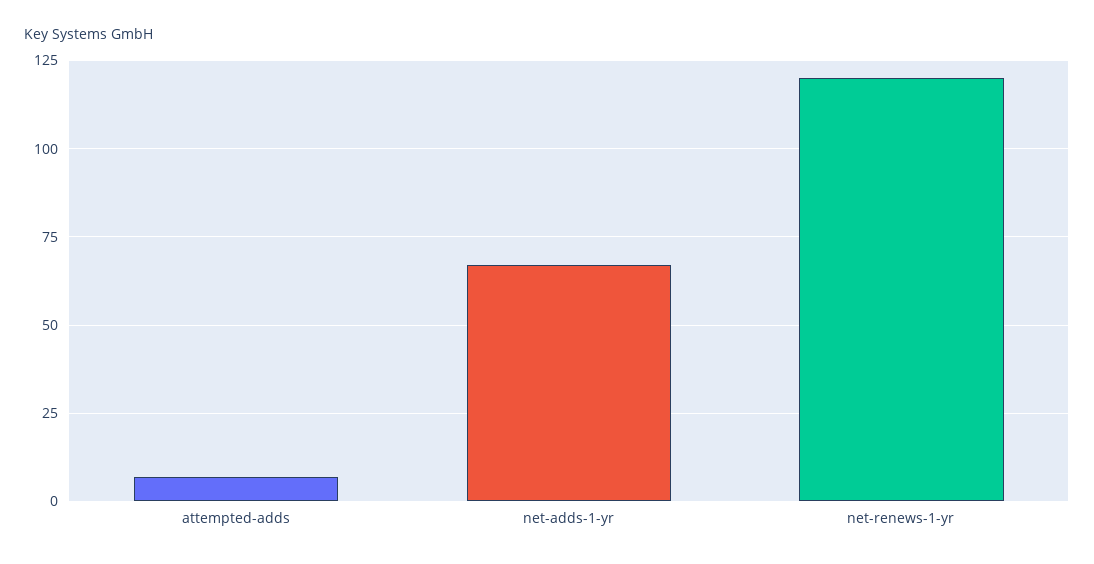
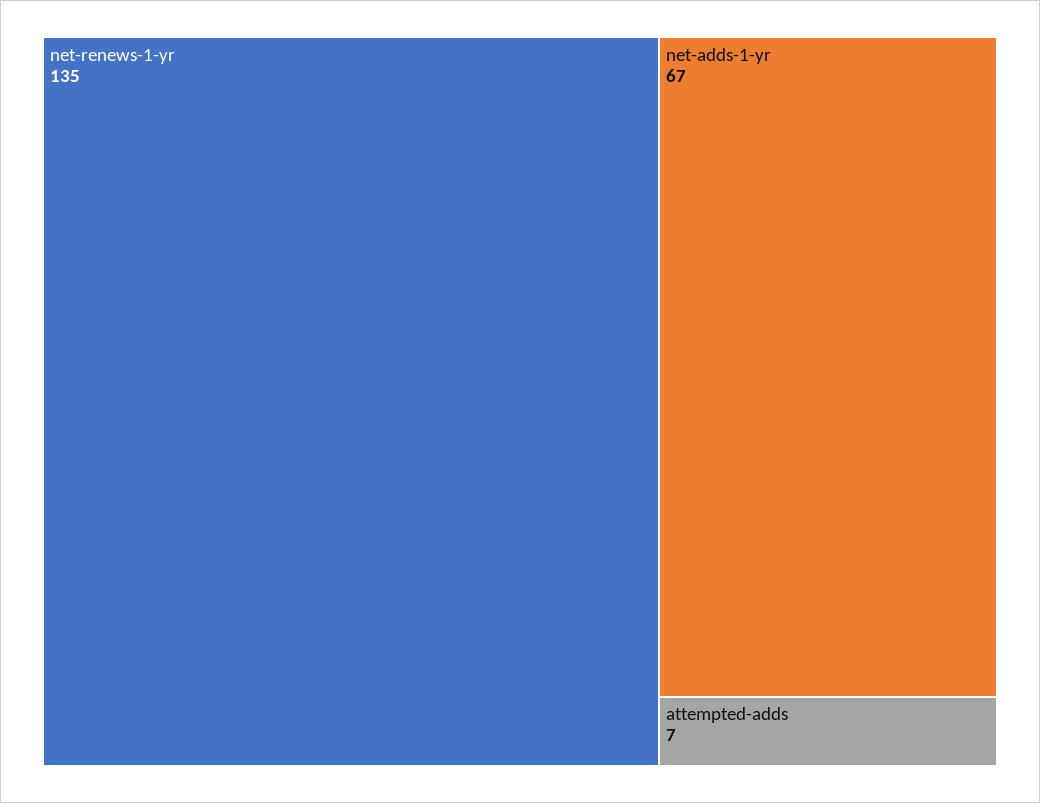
net-renews-1-yr: 120 -> 135

